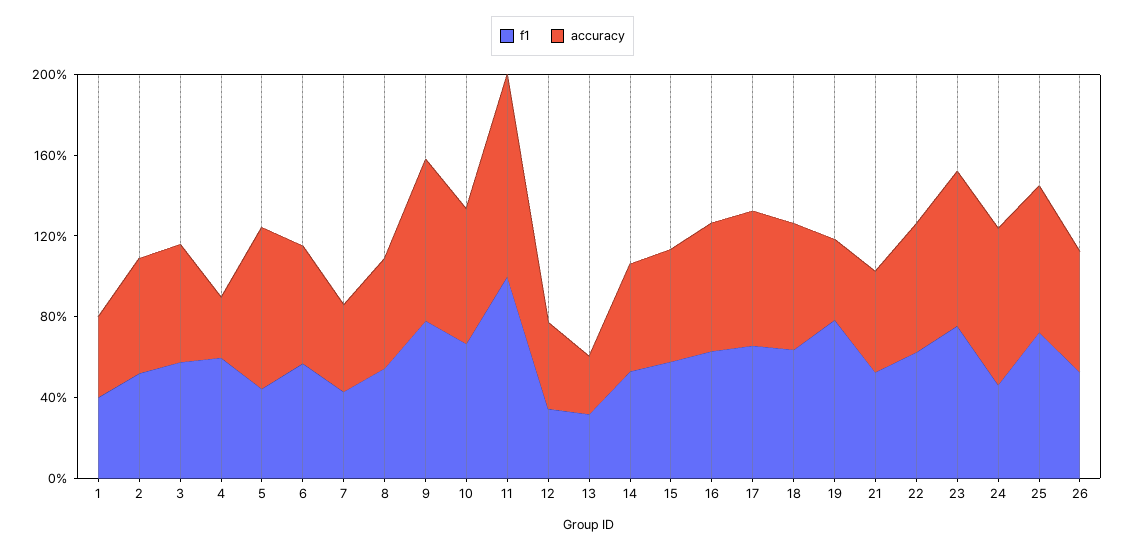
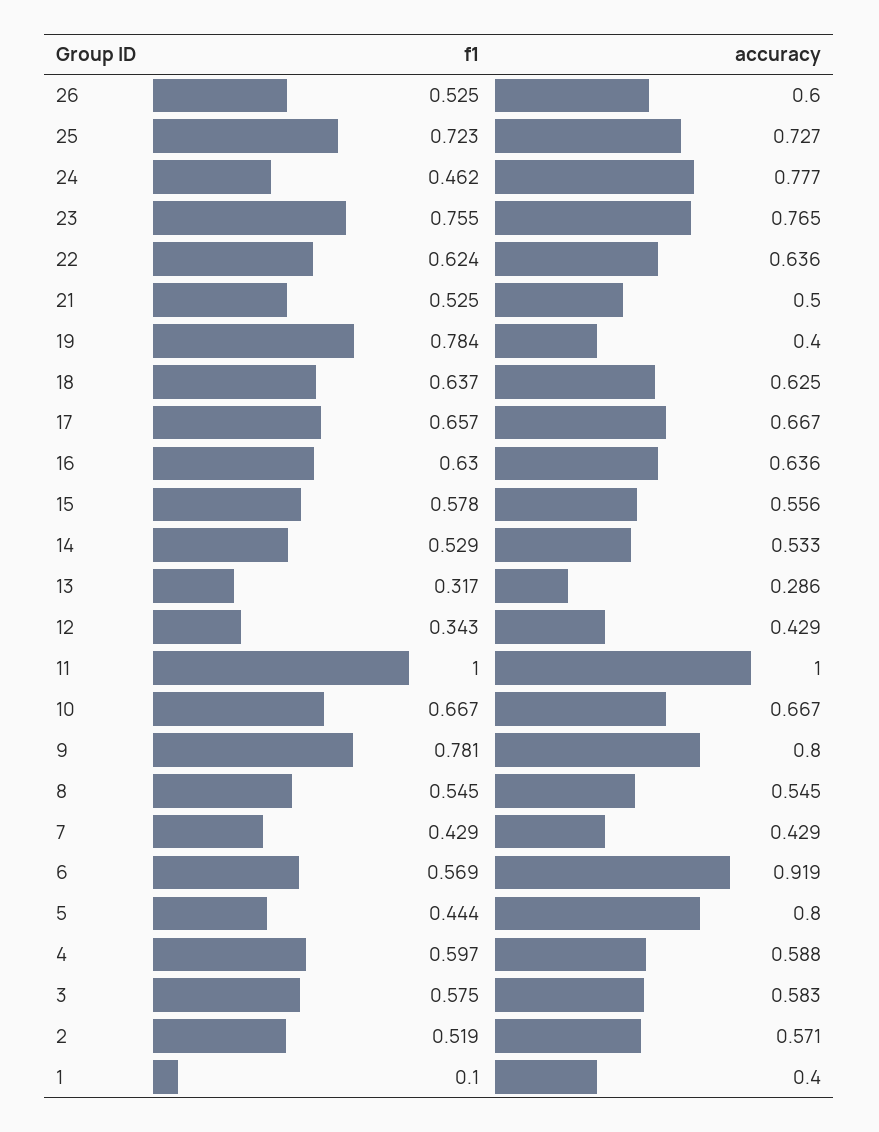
f1, 1: 0.4 -> 0.1
accuracy, 4: 0.3 -> 0.588
accuracy, 6: 0.6 -> 0.919

